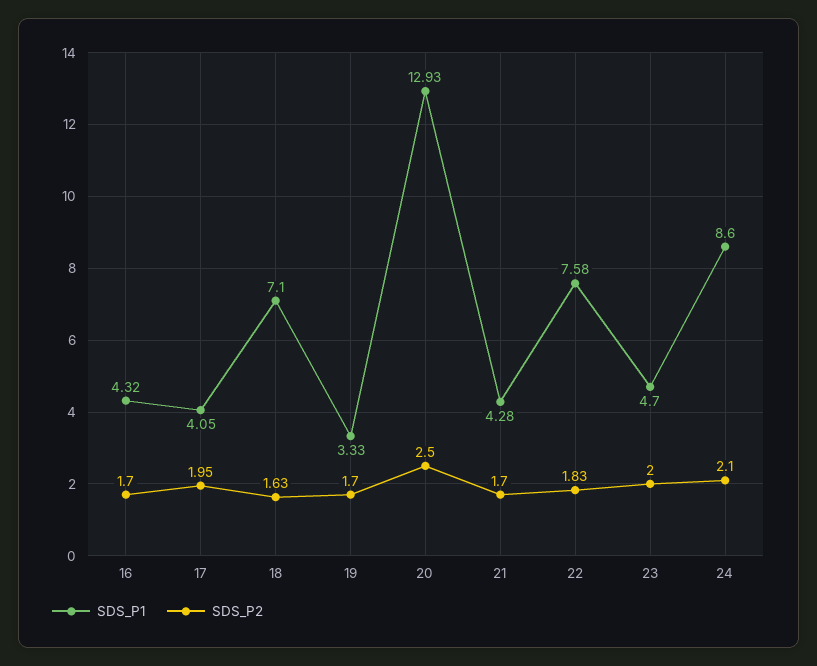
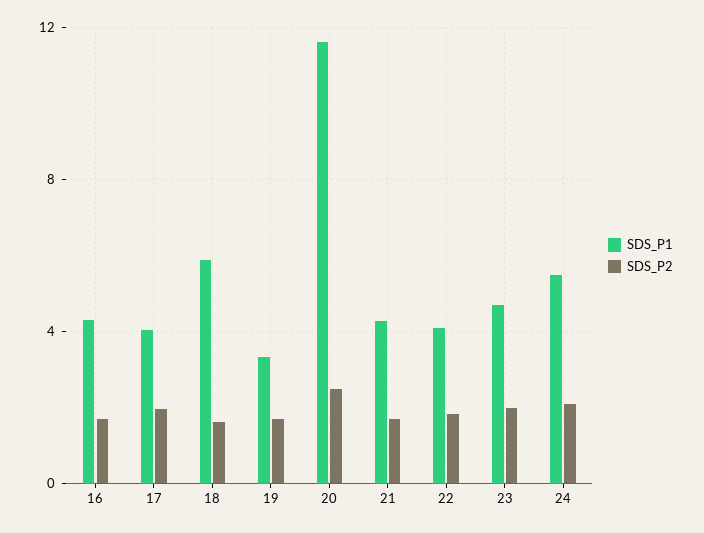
SDS_P1, 18: 7.1 -> 6
SDS_P1, 20: 12.93 -> 11.5
SDS_P1, 22: 7.58 -> 4
SDS_P1, 24: 8.6 -> 5.5

